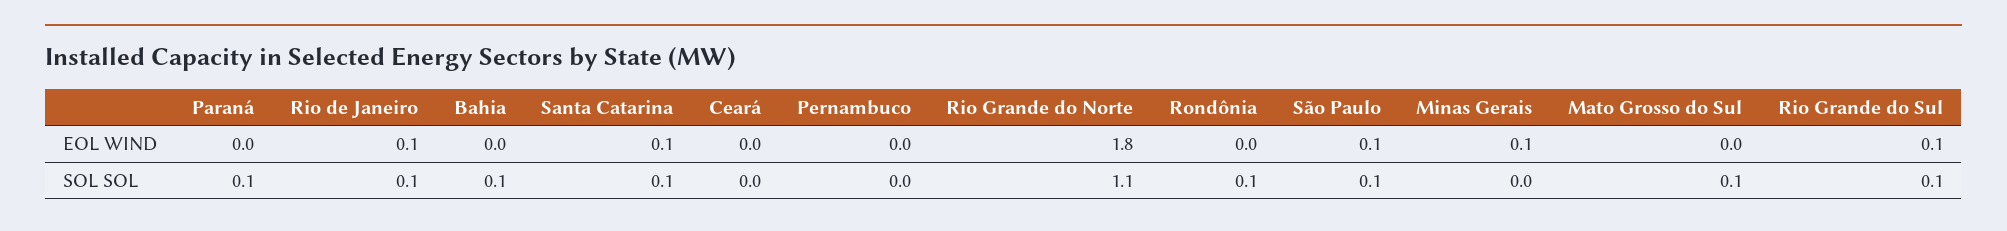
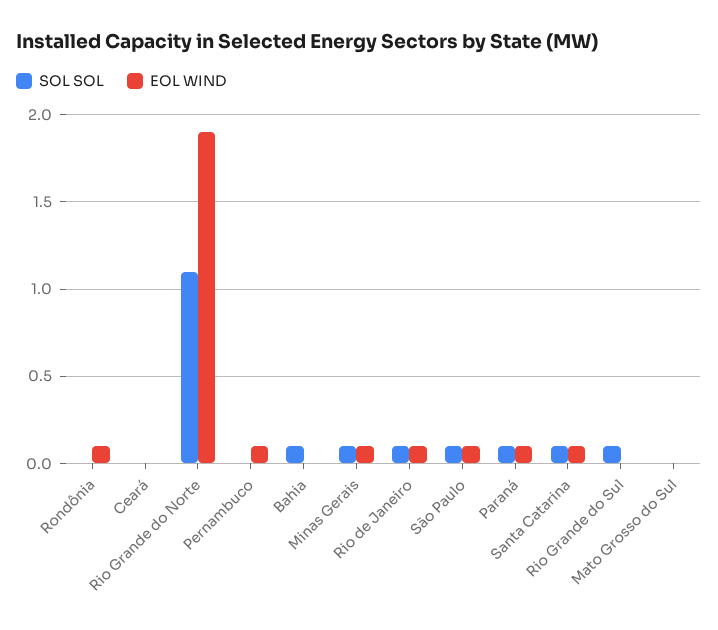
EOL WIND, Paraná: 0 -> 0.1
EOL WIND, Pernambuco: 0 -> 0.1
EOL WIND, Rio Grande do Norte: 1.8 -> 1.9
EOL WIND, Rondônia: 0 -> 0.1
EOL WIND, Rio Grande do Sul: 0.1 -> 0
SOL SOL, Rondônia: 0.1 -> 0
SOL SOL, Minas Gerais: 0 -> 0.1
SOL SOL, Mato Grosso do Sul: 0.1 -> 0

